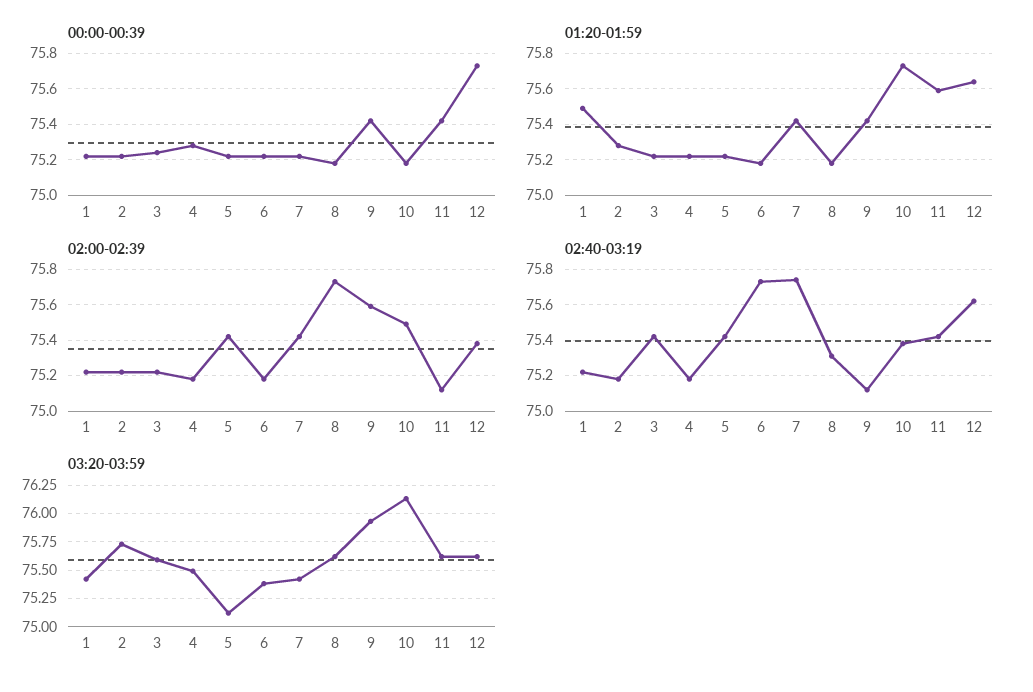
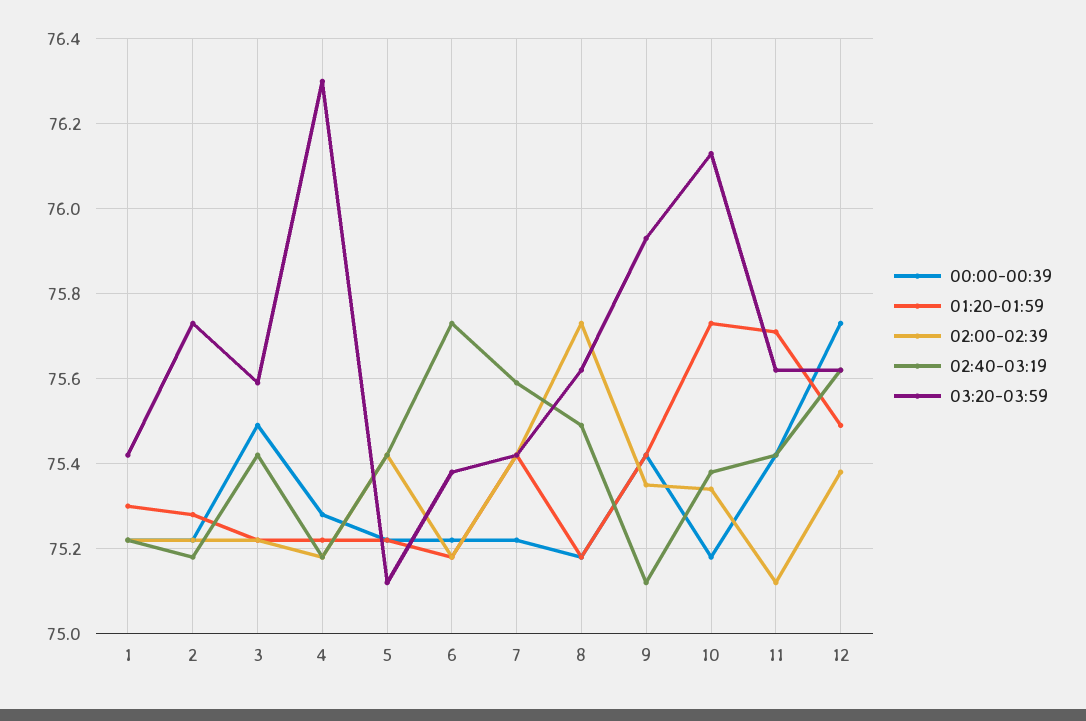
00:00-00:39, 3: 75.25 -> 75.5
01:20-01:59, 1: 75.5 -> 75.3
01:20-01:59, 11: 75.6 -> 75.7
01:20-01:59, 12: 75.65 -> 75.5
02:00-02:39, 9: 75.6 -> 75.35
02:00-02:39, 10: 75.5 -> 75.35
02:40-03:19, 7: 75.75 -> 75.6
02:40-03:19, 8: 75.3 -> 75.5
03:20-03:59, 4: 75.5 -> 76.3

